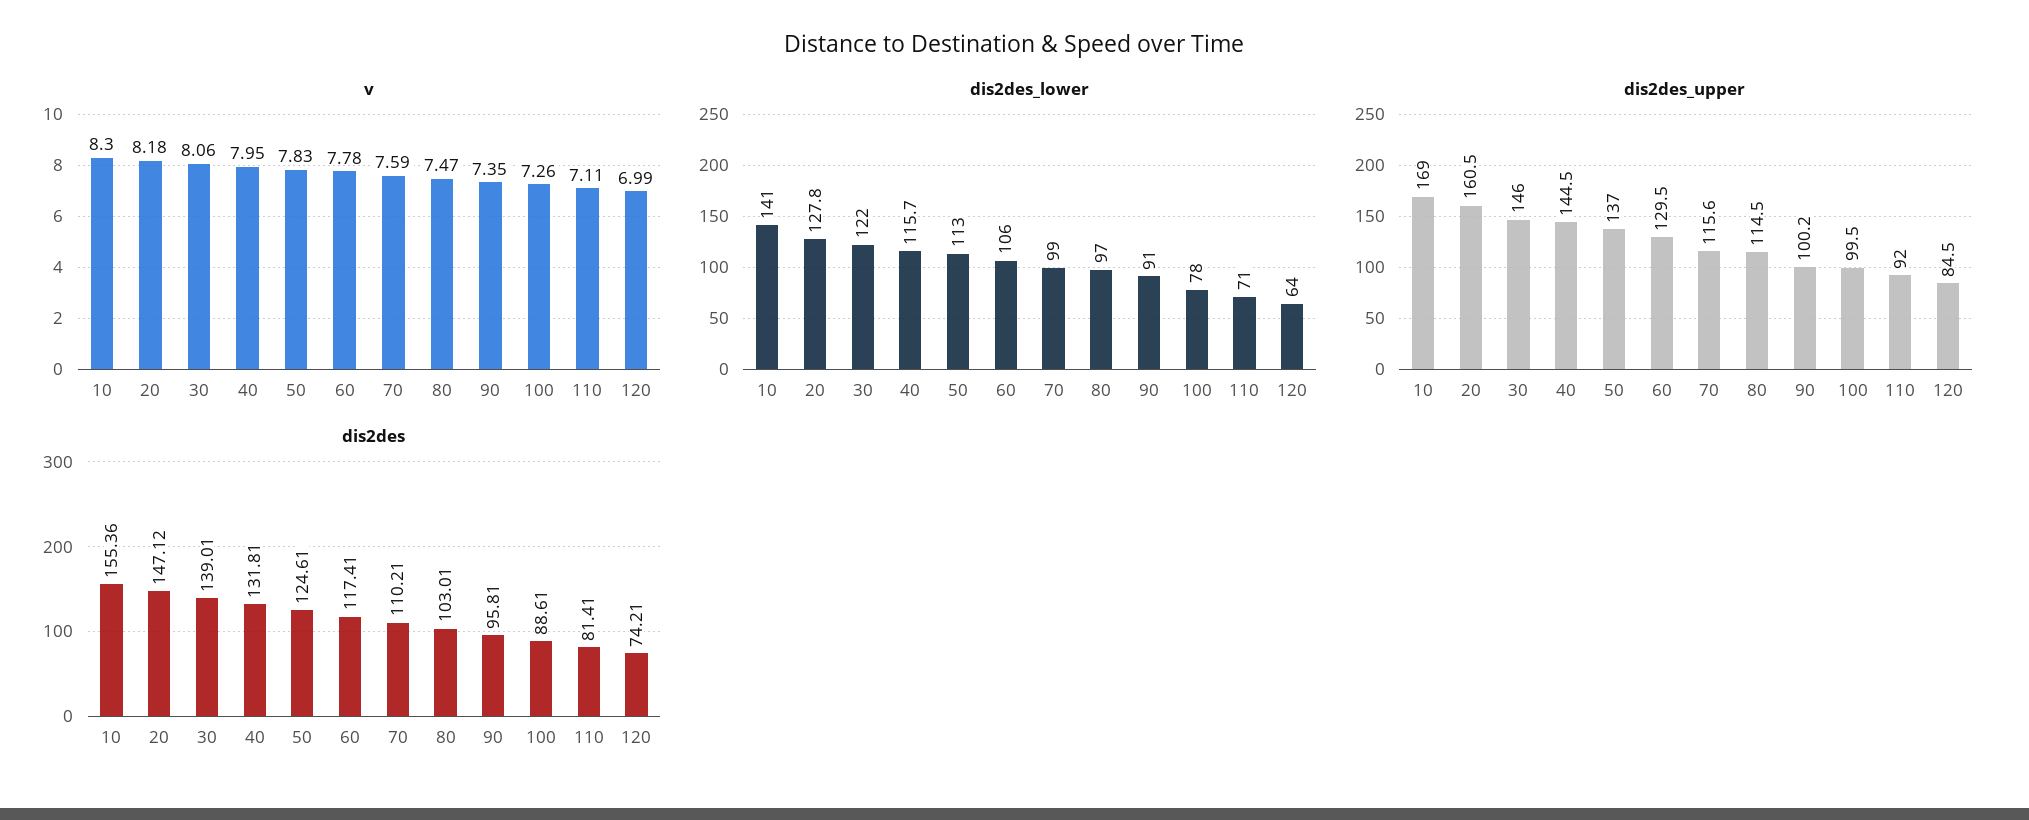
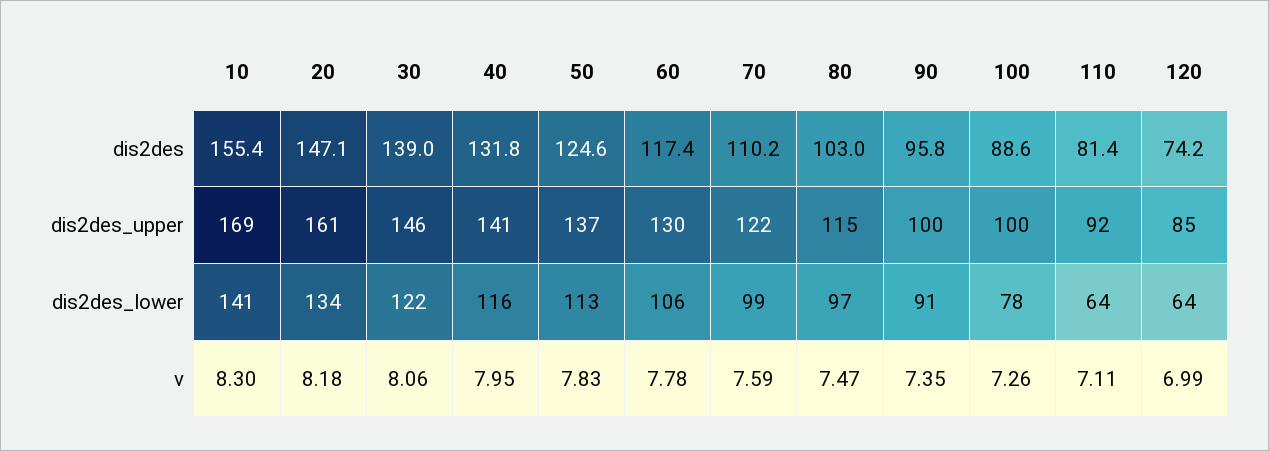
dis2des_lower, 20: 127.8 -> 134
dis2des_lower, 110: 71 -> 64
dis2des_upper, 40: 144.5 -> 141
dis2des_upper, 70: 115.6 -> 122

